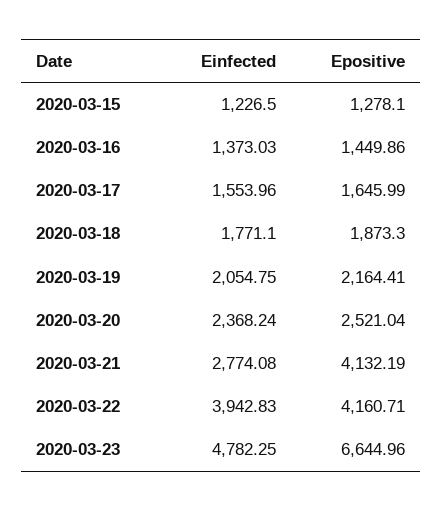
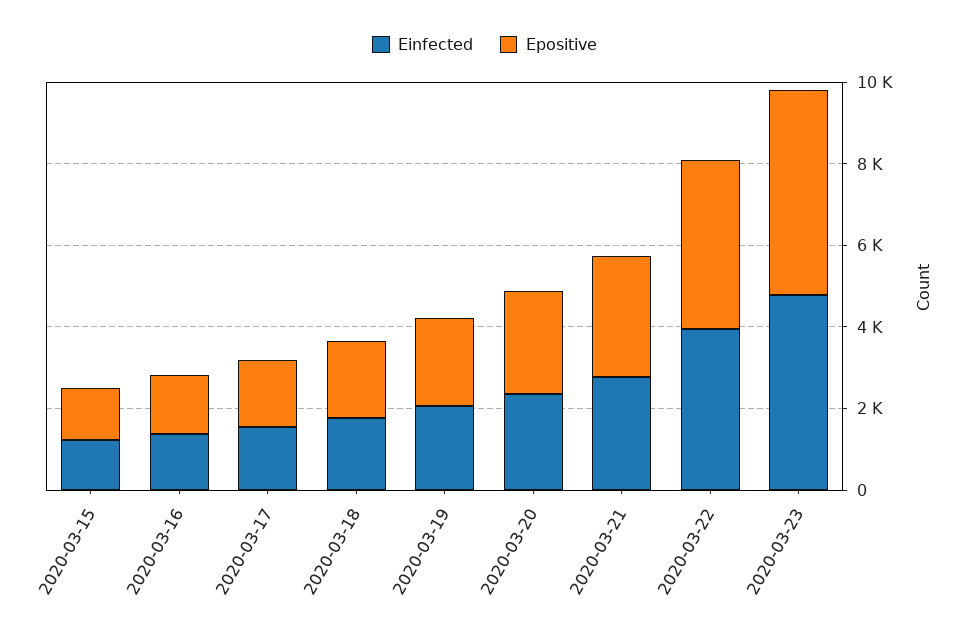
Epositive, 2020-03-21: 4132.19 -> 3000
Epositive, 2020-03-23: 6644.96 -> 5000

